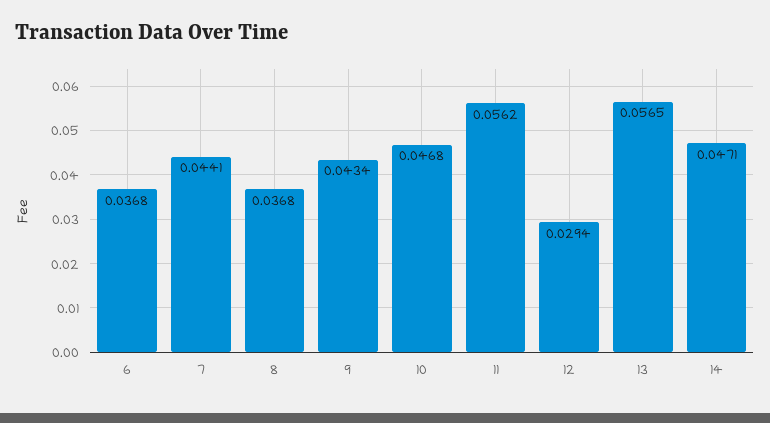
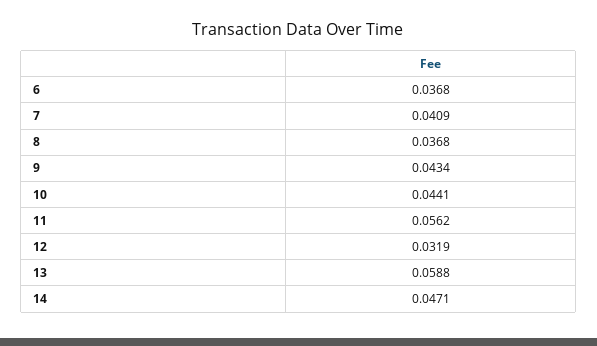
7: 0.0441 -> 0.0409
10: 0.0468 -> 0.0441
12: 0.0294 -> 0.0319
13: 0.0565 -> 0.0588

